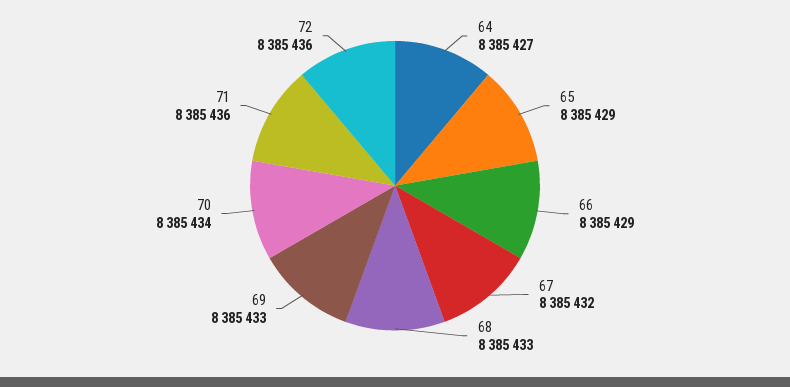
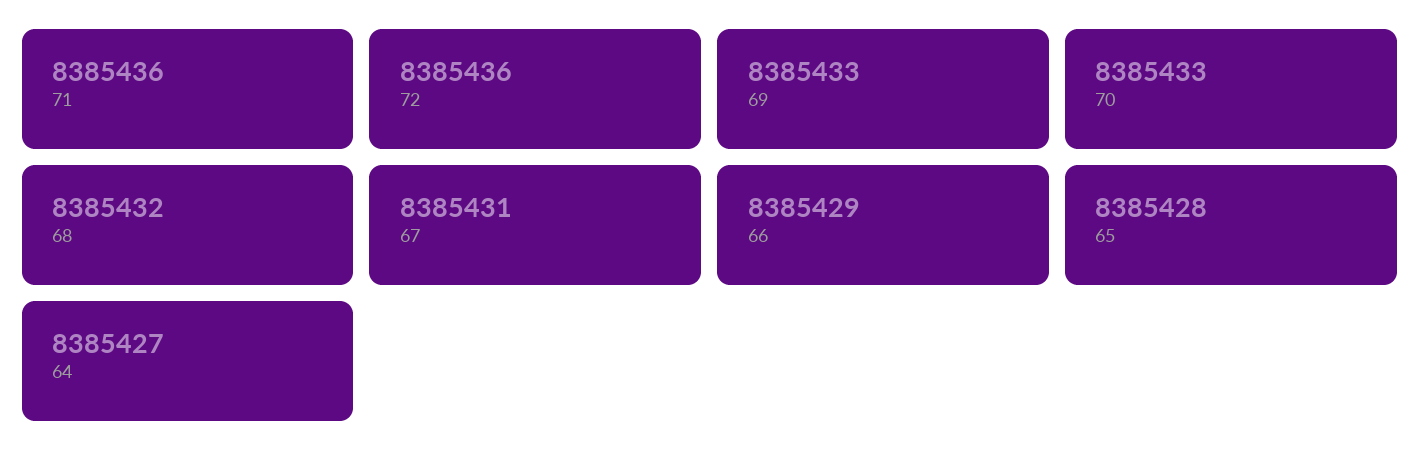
65: 8385429 -> 8385428
67: 8385432 -> 8385431
68: 8385433 -> 8385432
70: 8385434 -> 8385433

